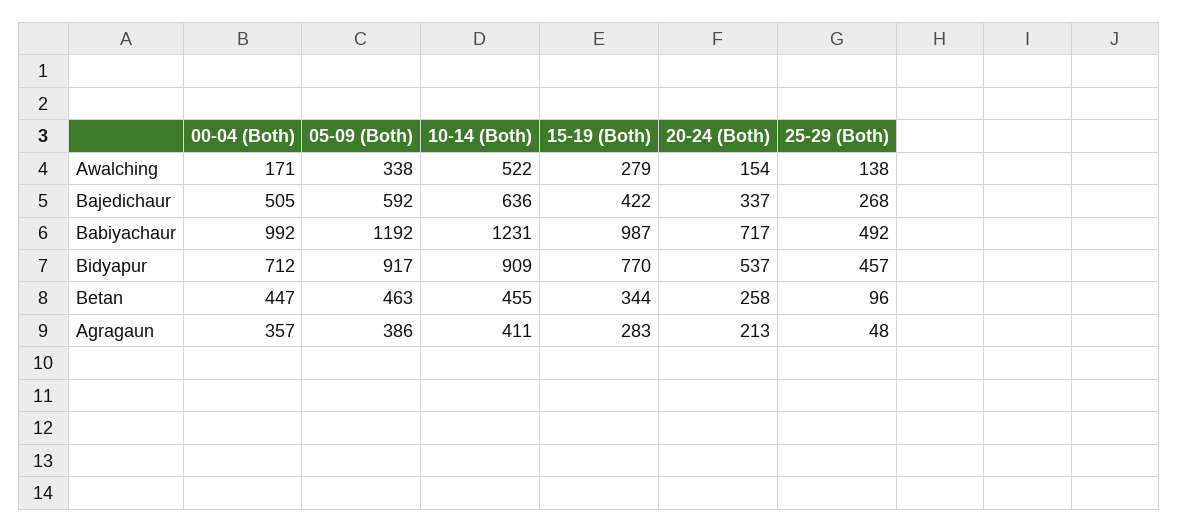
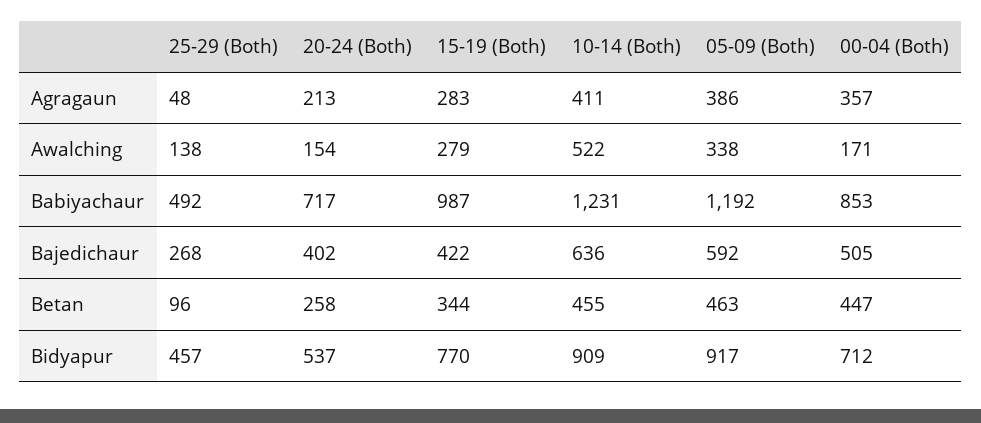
20-24 (Both), Bajedichaur: 337 -> 402
00-04 (Both), Babiyachaur: 992 -> 853

